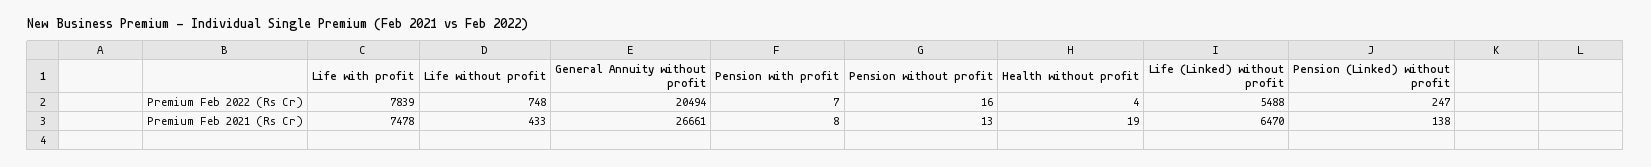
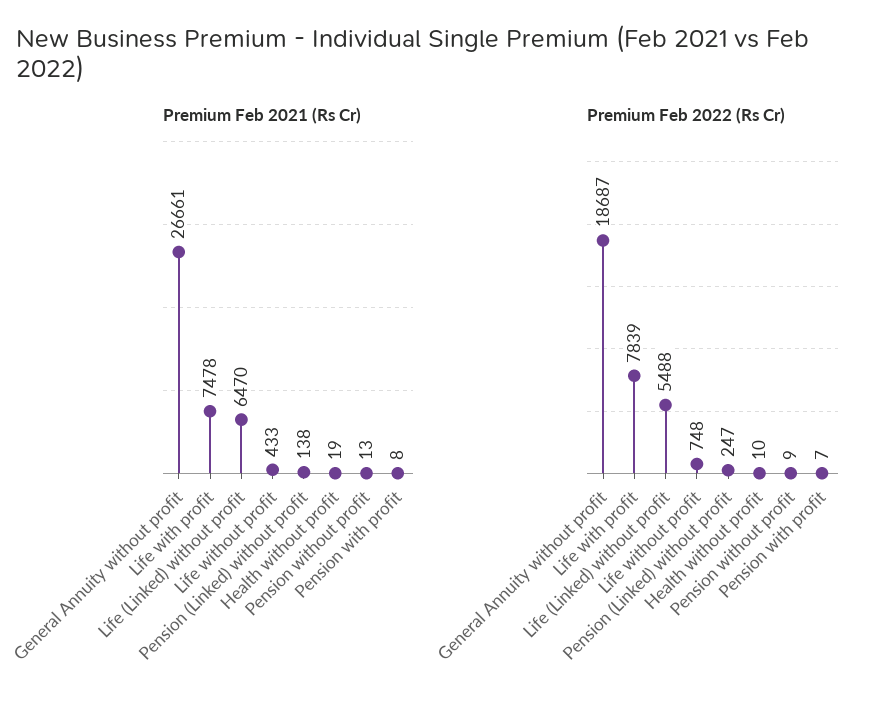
Premium Feb 2022 (Rs Cr), General Annuity without profit: 20494 -> 18687
Premium Feb 2022 (Rs Cr), Pension without profit: 16 -> 9
Premium Feb 2022 (Rs Cr), Health without profit: 4 -> 10

